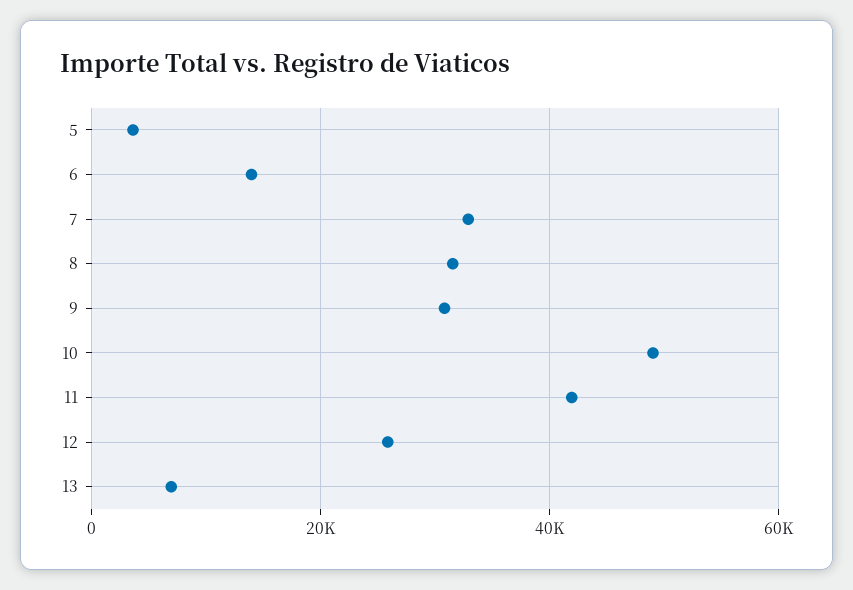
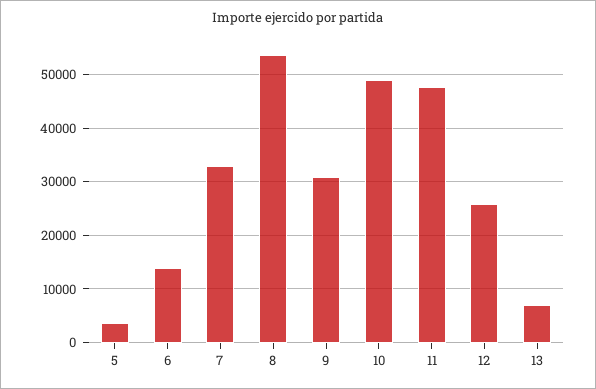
8: 32000 -> 54000
11: 42000 -> 48000

